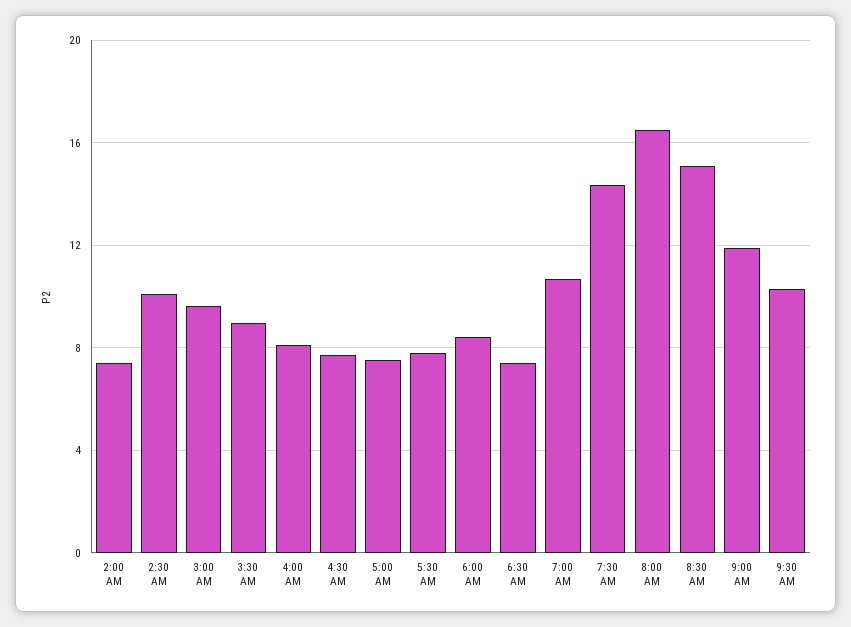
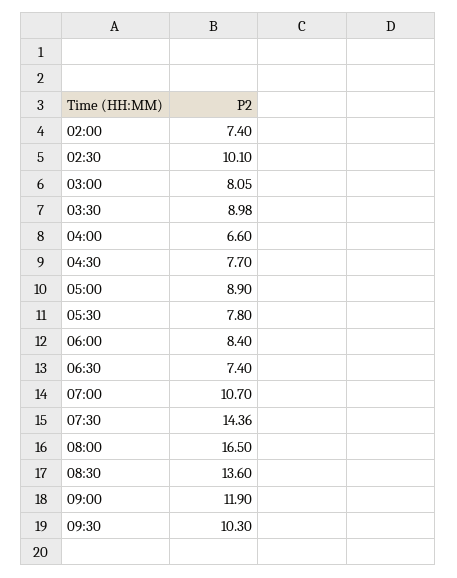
3:00 AM: 9.5 -> 8.05
4:00 AM: 8 -> 6.6
5:00 AM: 7.5 -> 8.9
8:30 AM: 15 -> 13.6

